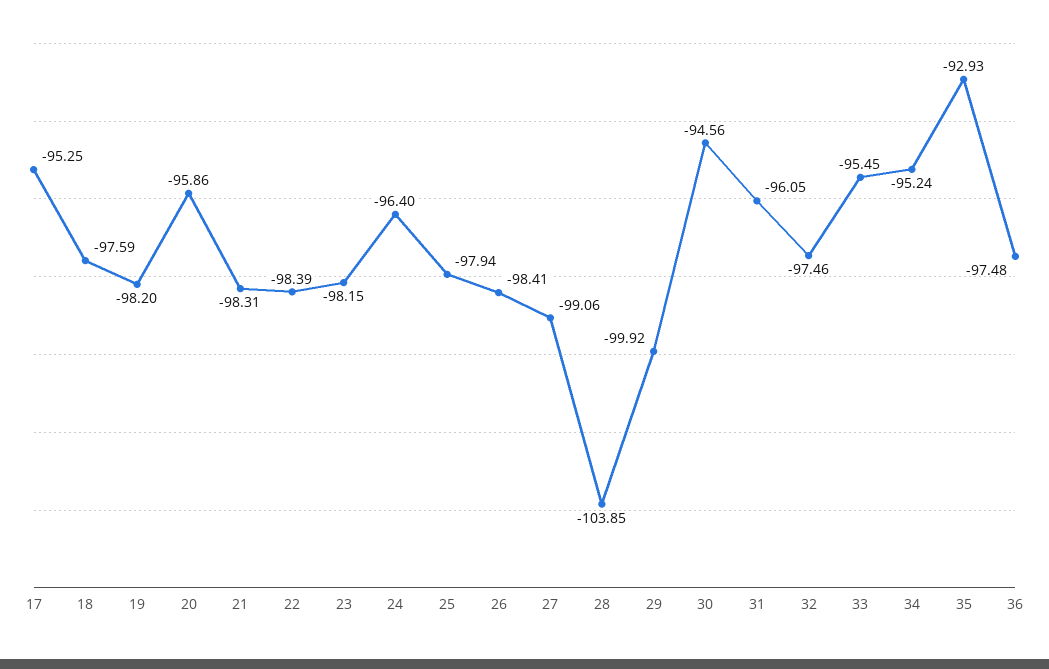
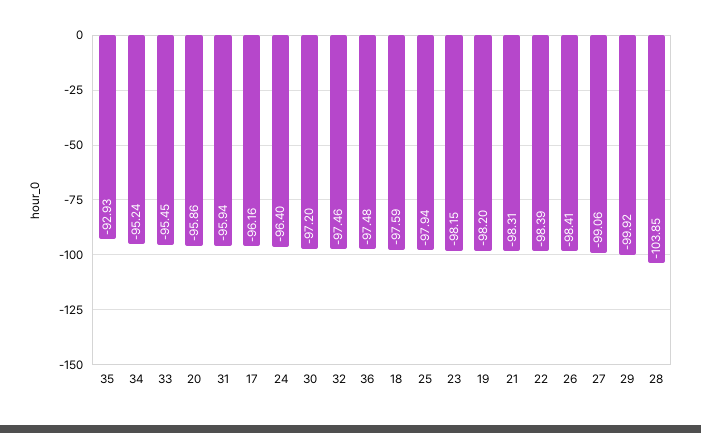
17: -95.25 -> -96.16
30: -94.56 -> -97.2
31: -96.05 -> -95.94

